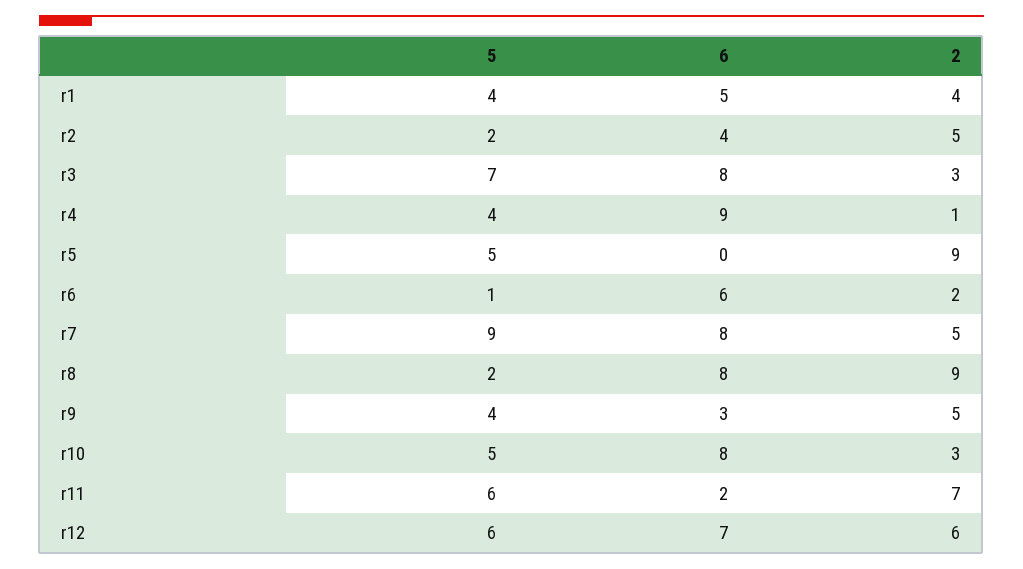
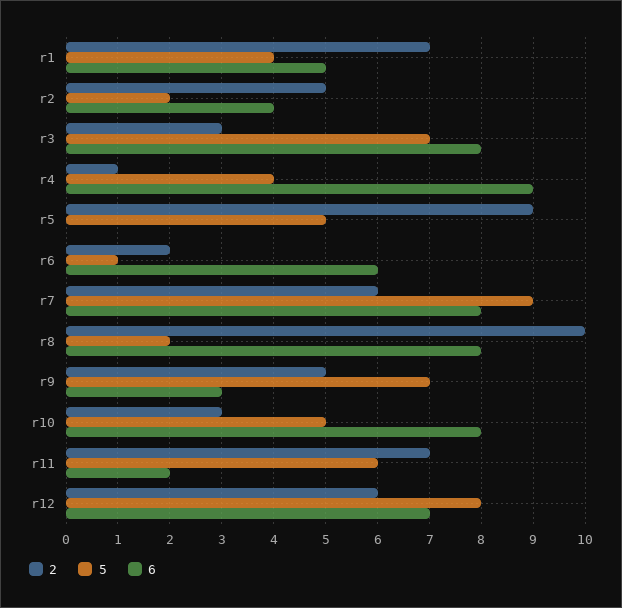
2, r1: 4 -> 7
2, r7: 5 -> 6
2, r8: 9 -> 10
5, r9: 4 -> 7
5, r12: 6 -> 8

